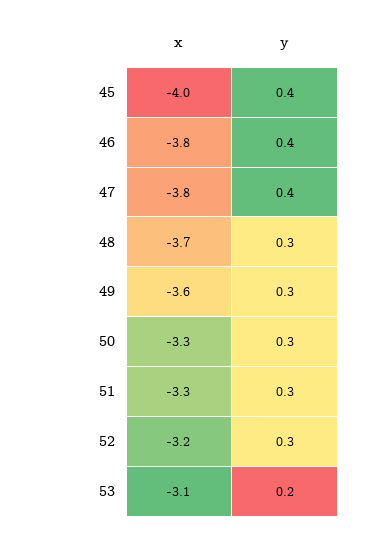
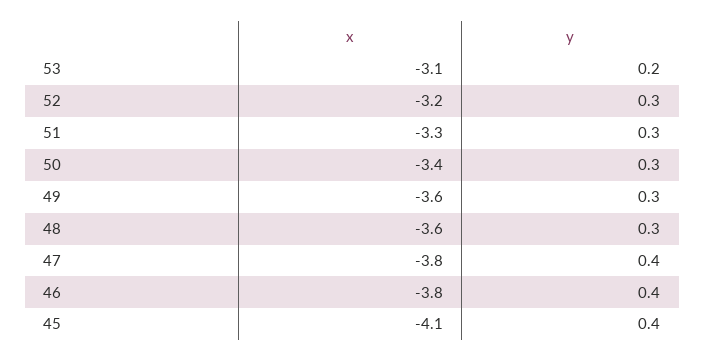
x, 45: -4 -> -4.1
x, 48: -3.7 -> -3.6
x, 50: -3.3 -> -3.4

